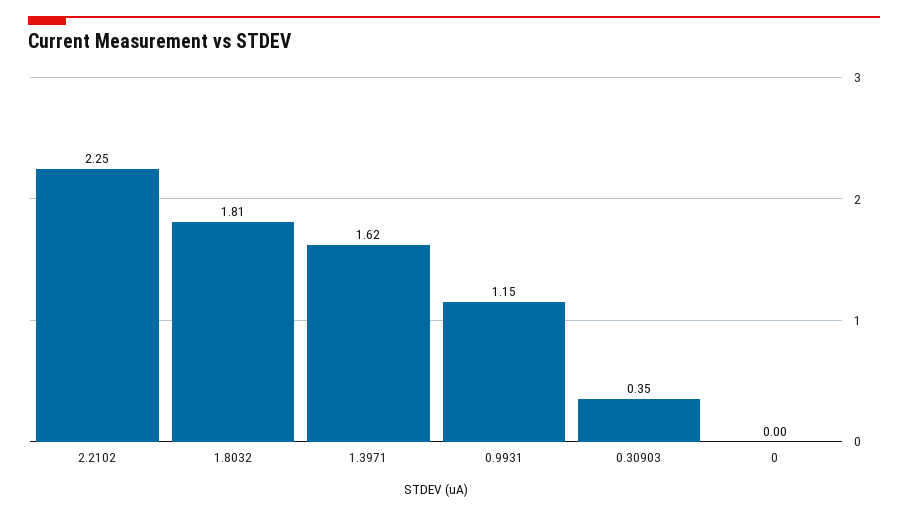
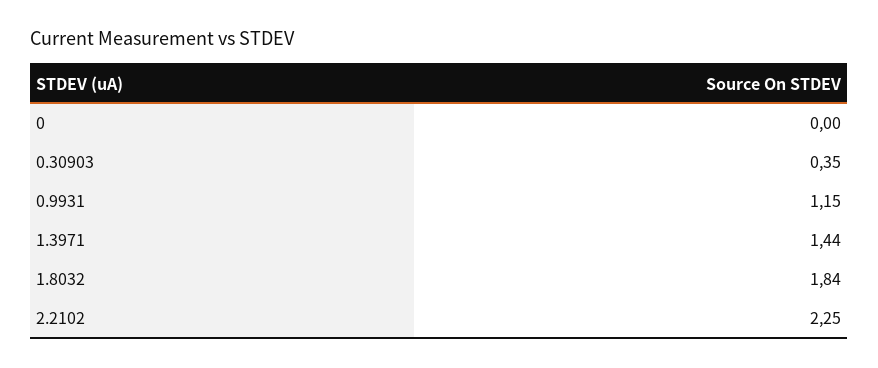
1.8032: 1.81 -> 1.84
1.3971: 1.62 -> 1.44

